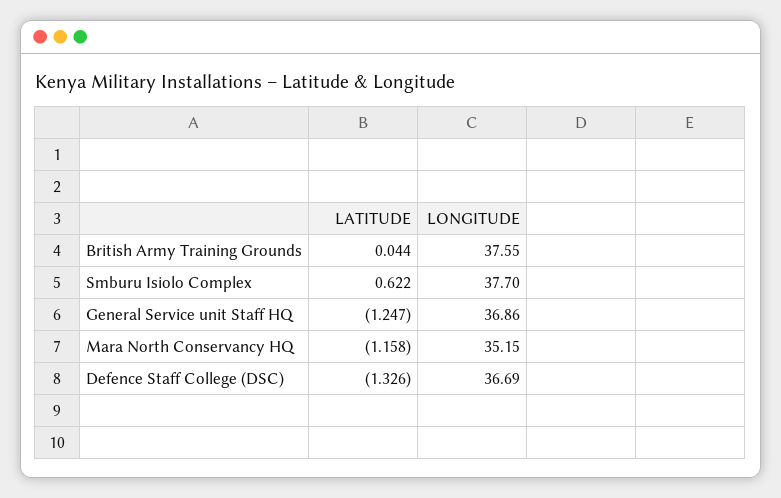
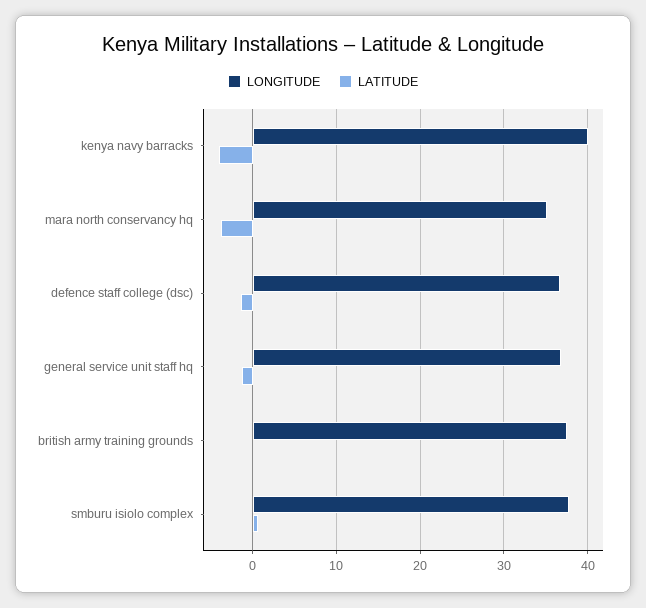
LATITUDE, Mara North Conservancy HQ: -1.158 -> -4
LONGITUDE, kenya navy barracks: none -> 40
LATITUDE, kenya navy barracks: none -> -4

